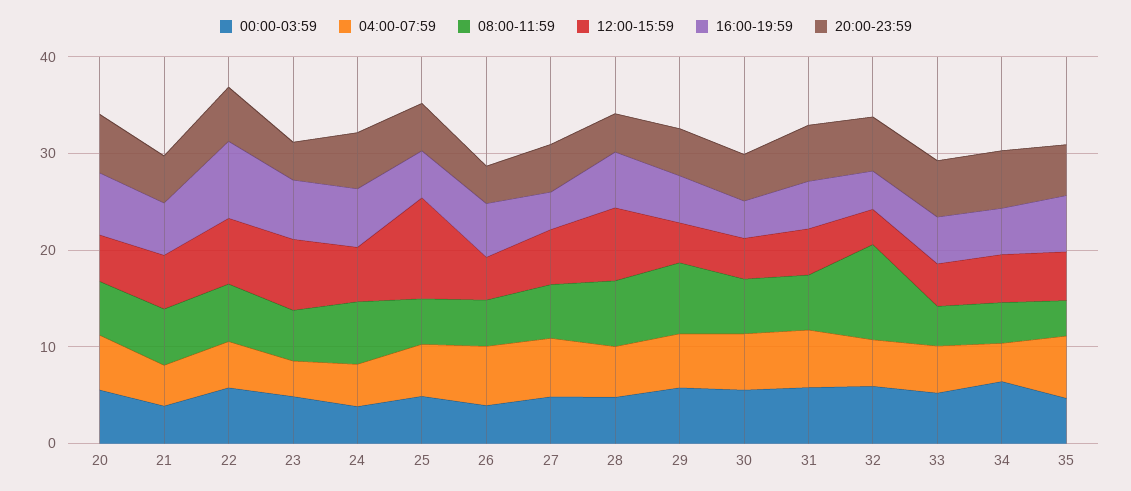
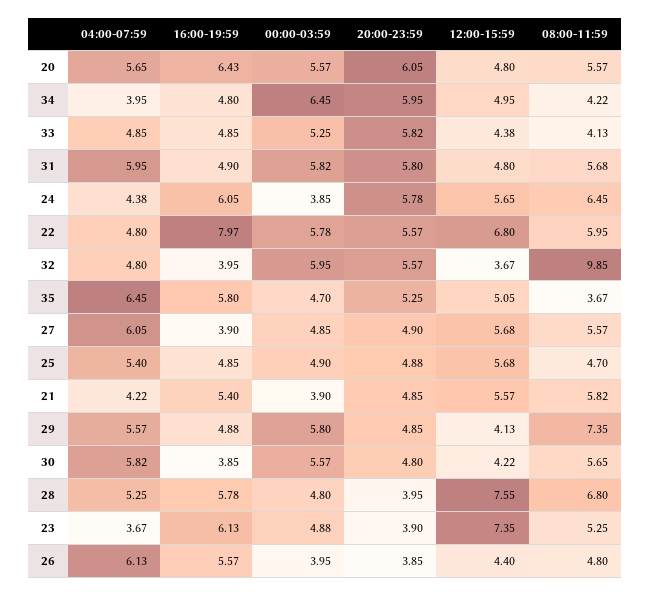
12:00-15:59, 25: 10 -> 5.68

